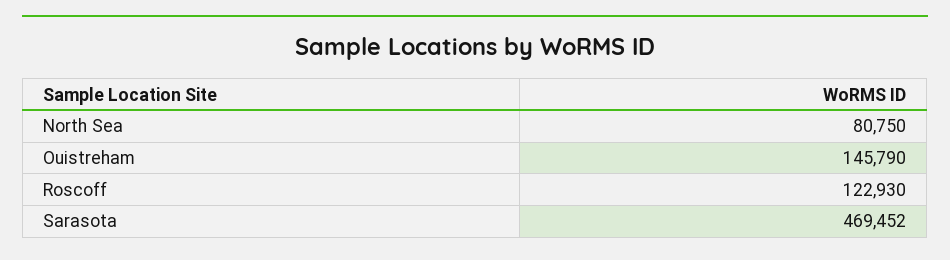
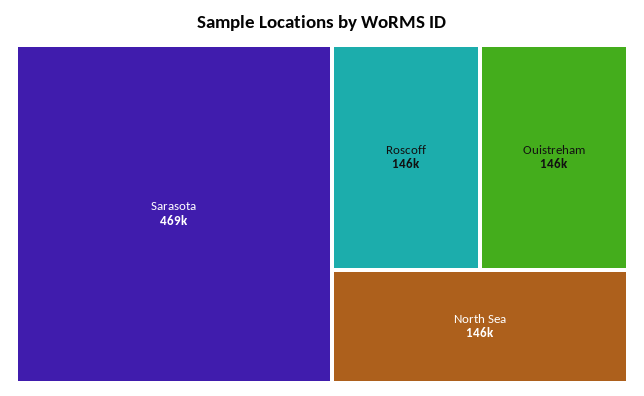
North Sea: 80750 -> 146000
Roscoff: 122930 -> 146000

